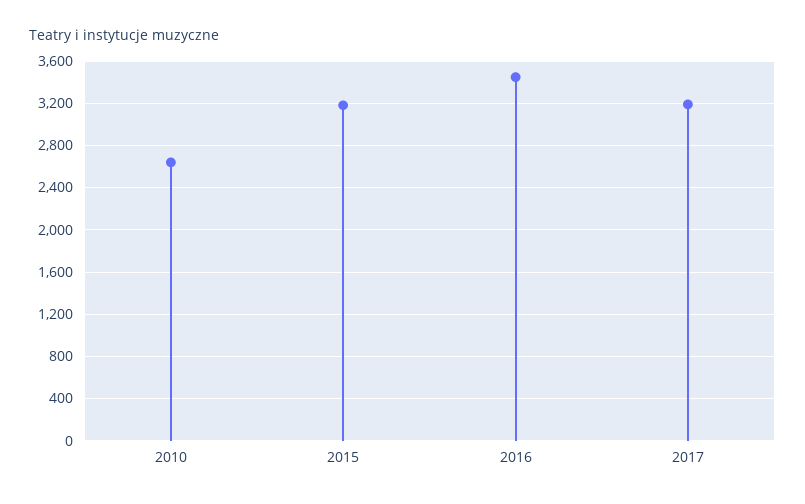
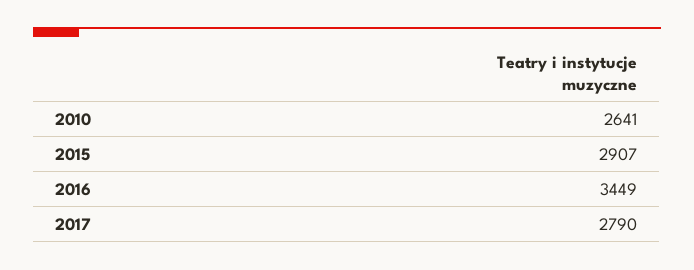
2015: 3200 -> 2907
2017: 3200 -> 2790

